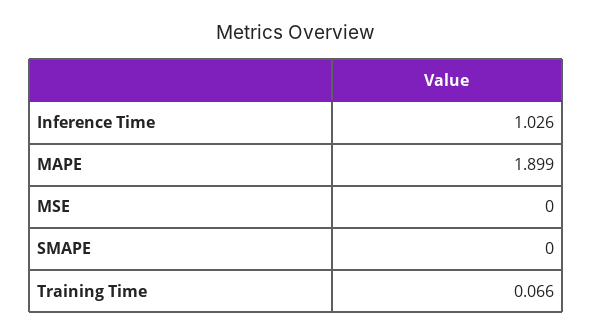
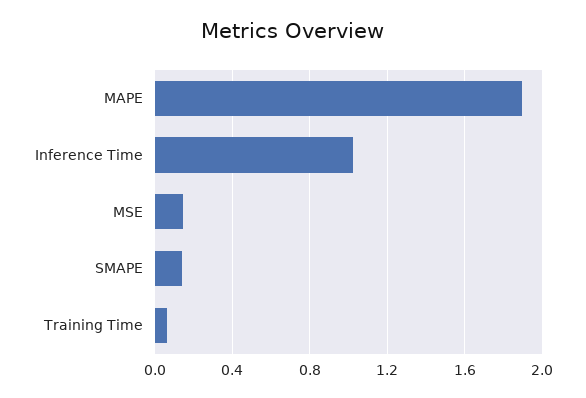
MSE: 0 -> 0.15
SMAPE: 0 -> 0.15

